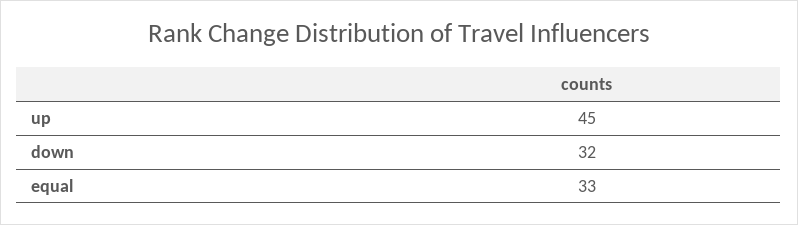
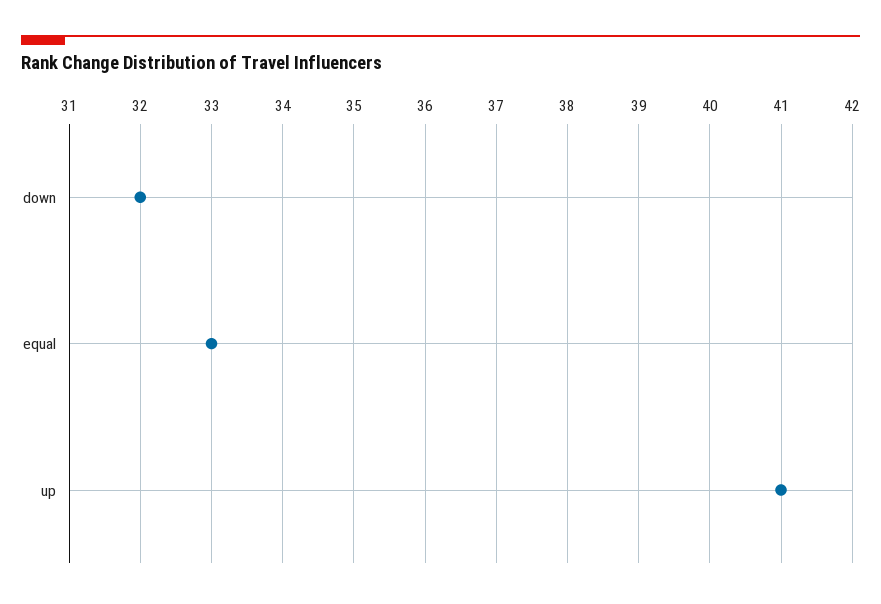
up: 45 -> 41

